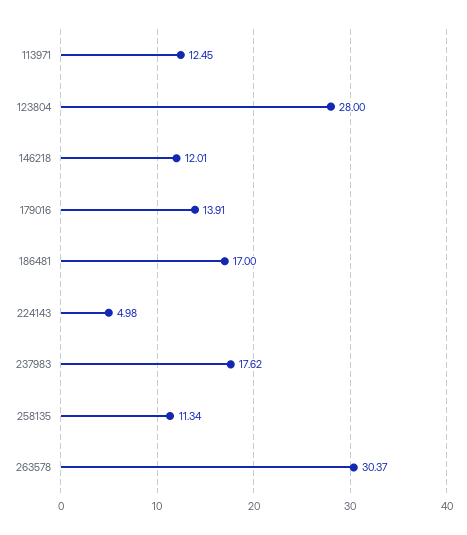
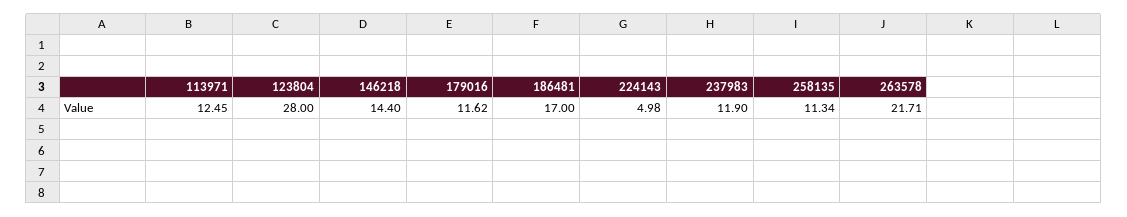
146218: 12.01 -> 14.4
179016: 13.91 -> 11.62
237983: 17.62 -> 11.9
263578: 30.37 -> 21.71

